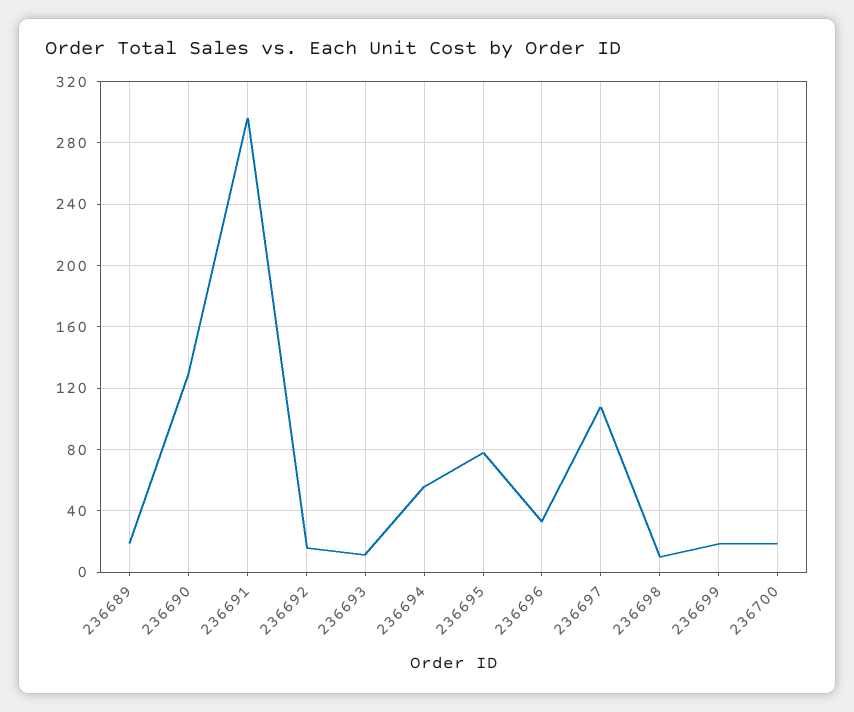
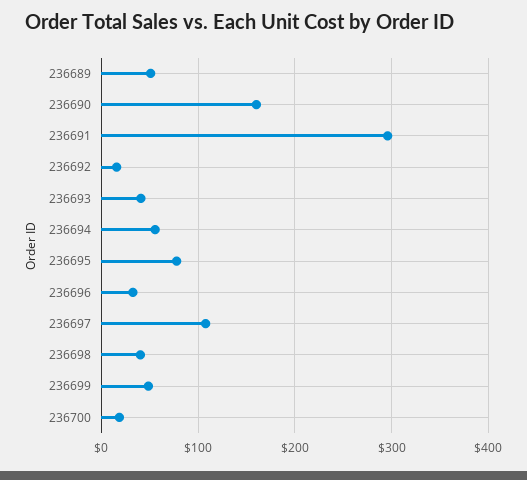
236689: 20 -> 50
236690: 130 -> 160
236693: 10 -> 40
236698: 10 -> 40
236699: 20 -> 50

